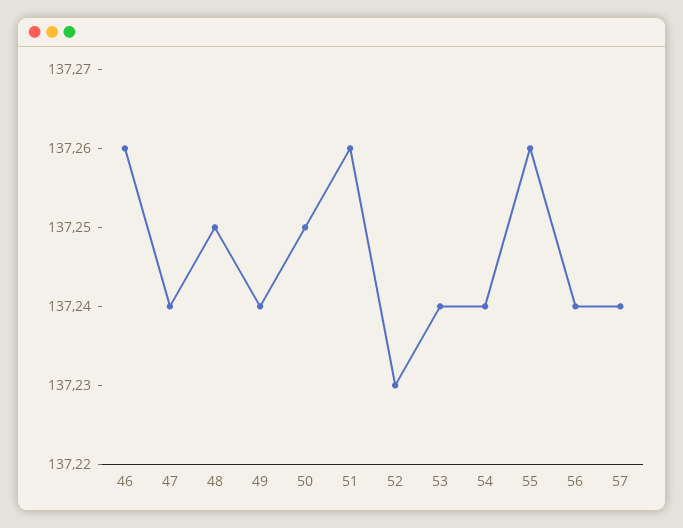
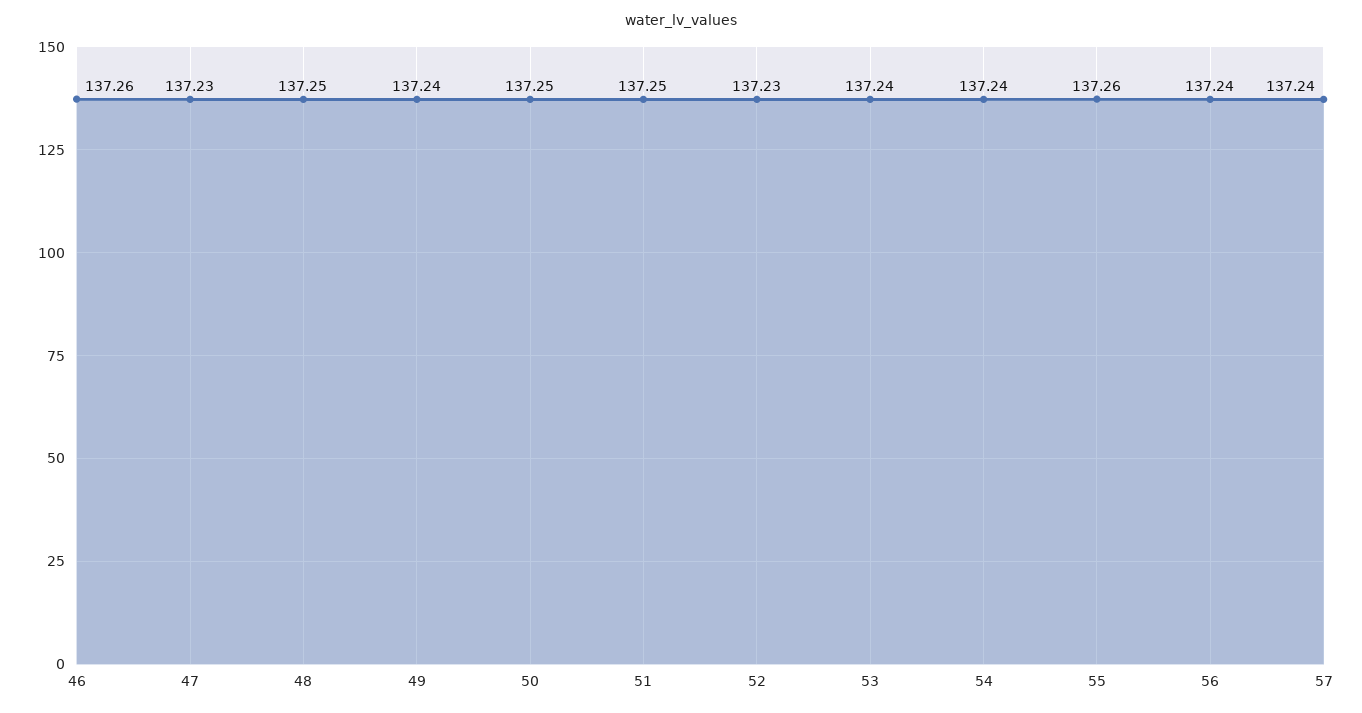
47: 137.24 -> 137.23
51: 137.26 -> 137.25

